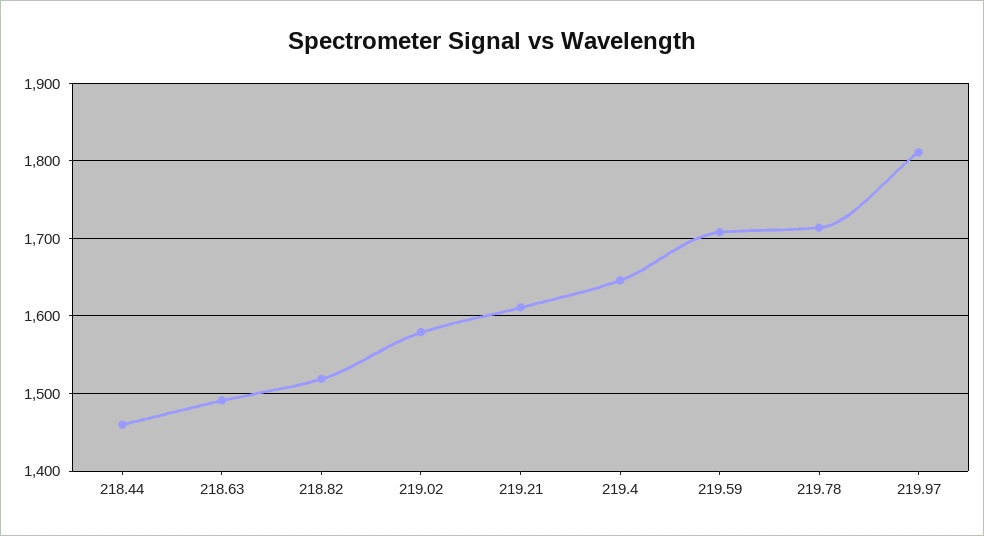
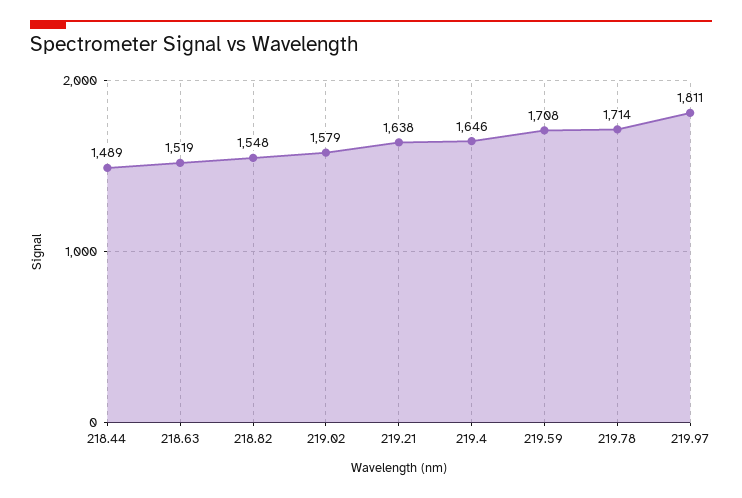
218.44: 1460 -> 1489
218.63: 1490 -> 1519
218.82: 1520 -> 1548
219.21: 1610 -> 1638

